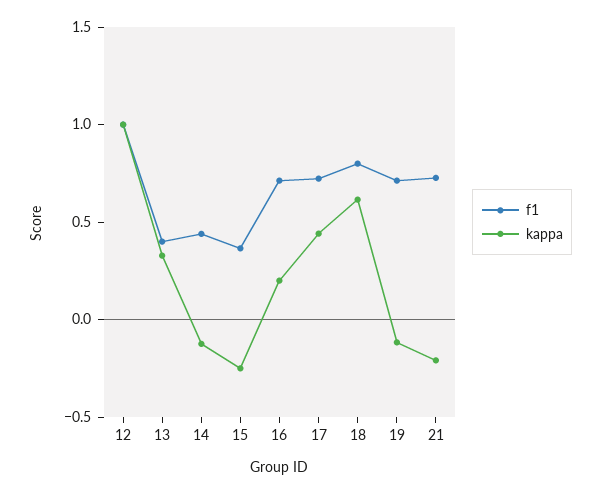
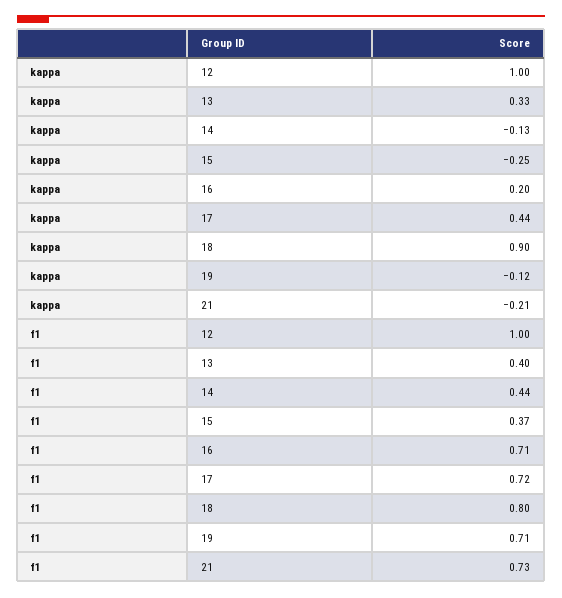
kappa, 18: 0.6 -> 0.9

